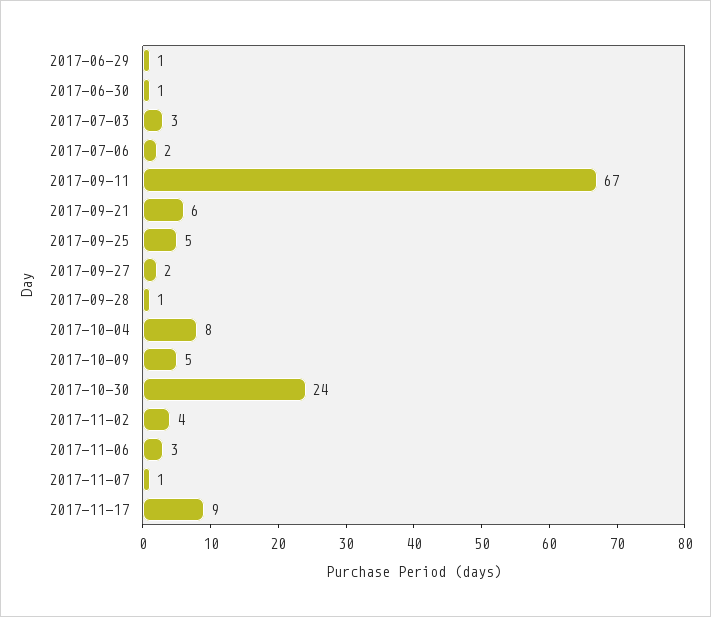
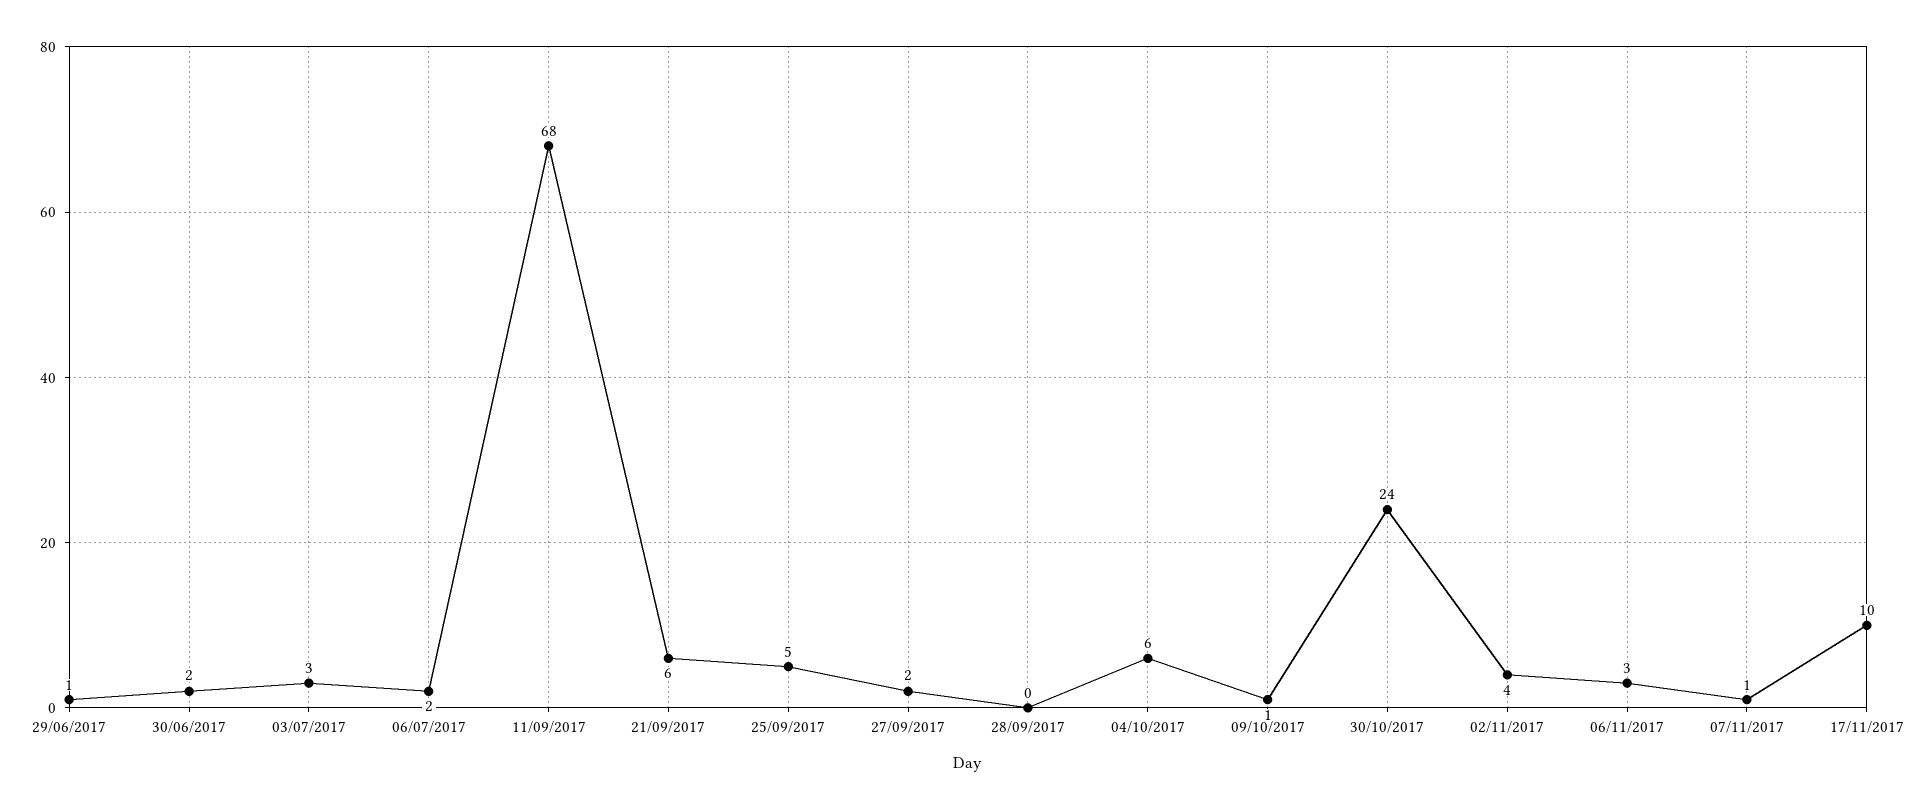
2017-06-30: 1 -> 2
2017-09-11: 67 -> 68
2017-09-28: 1 -> 0
2017-10-04: 8 -> 6
2017-10-09: 5 -> 1
2017-11-17: 9 -> 10

